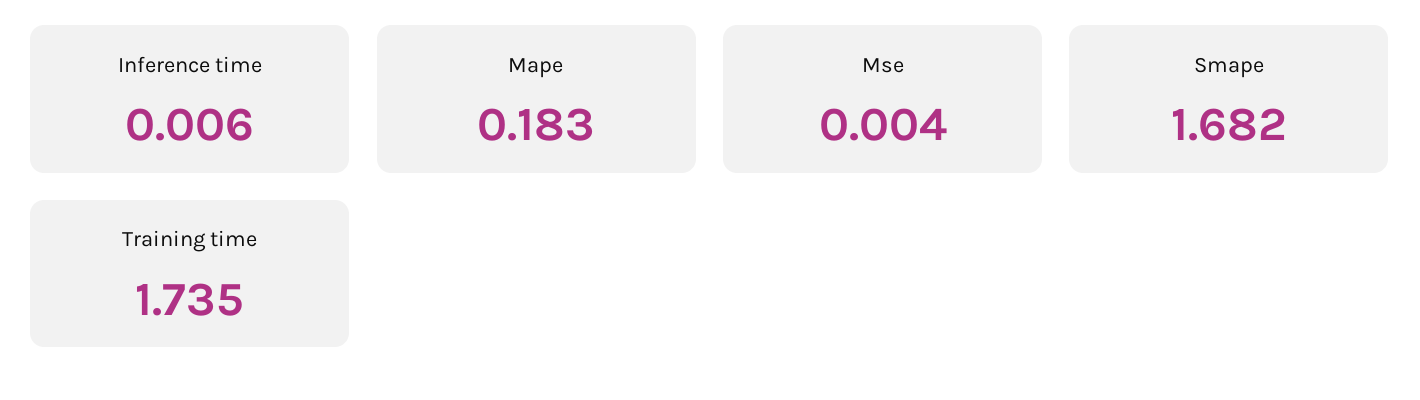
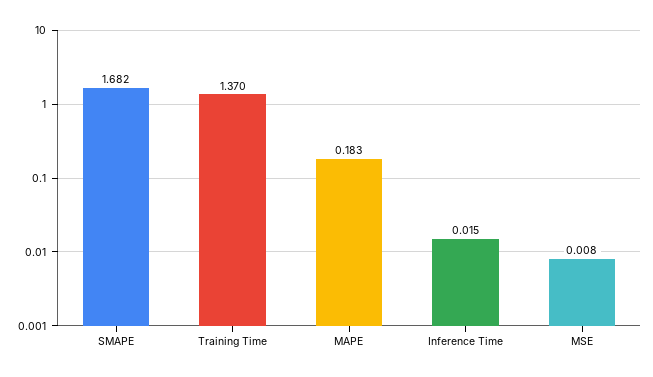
Inference time: 0.006 -> 0.015
Mse: 0.004 -> 0.008
Training time: 1.735 -> 1.37

